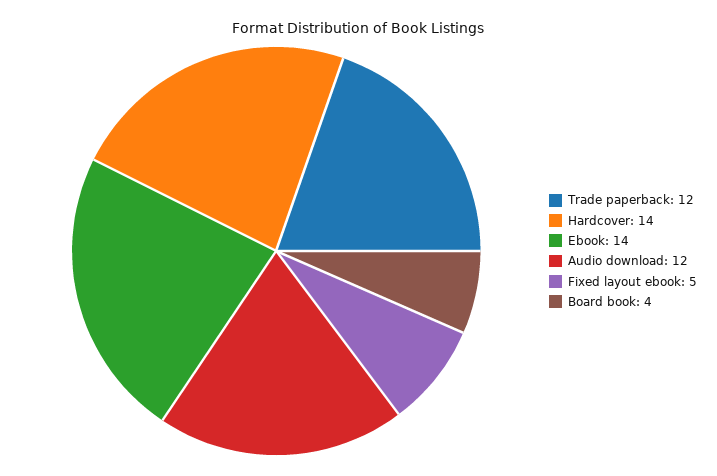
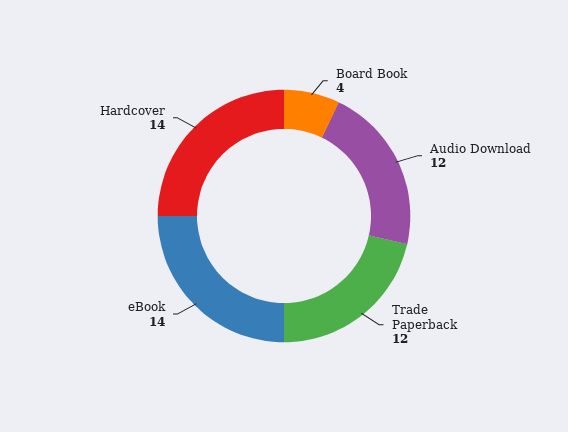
Fixed layout ebook: 5 -> none

